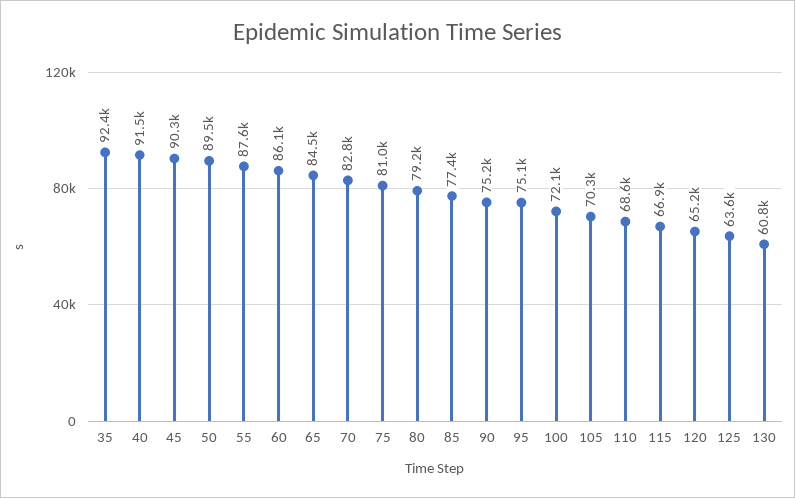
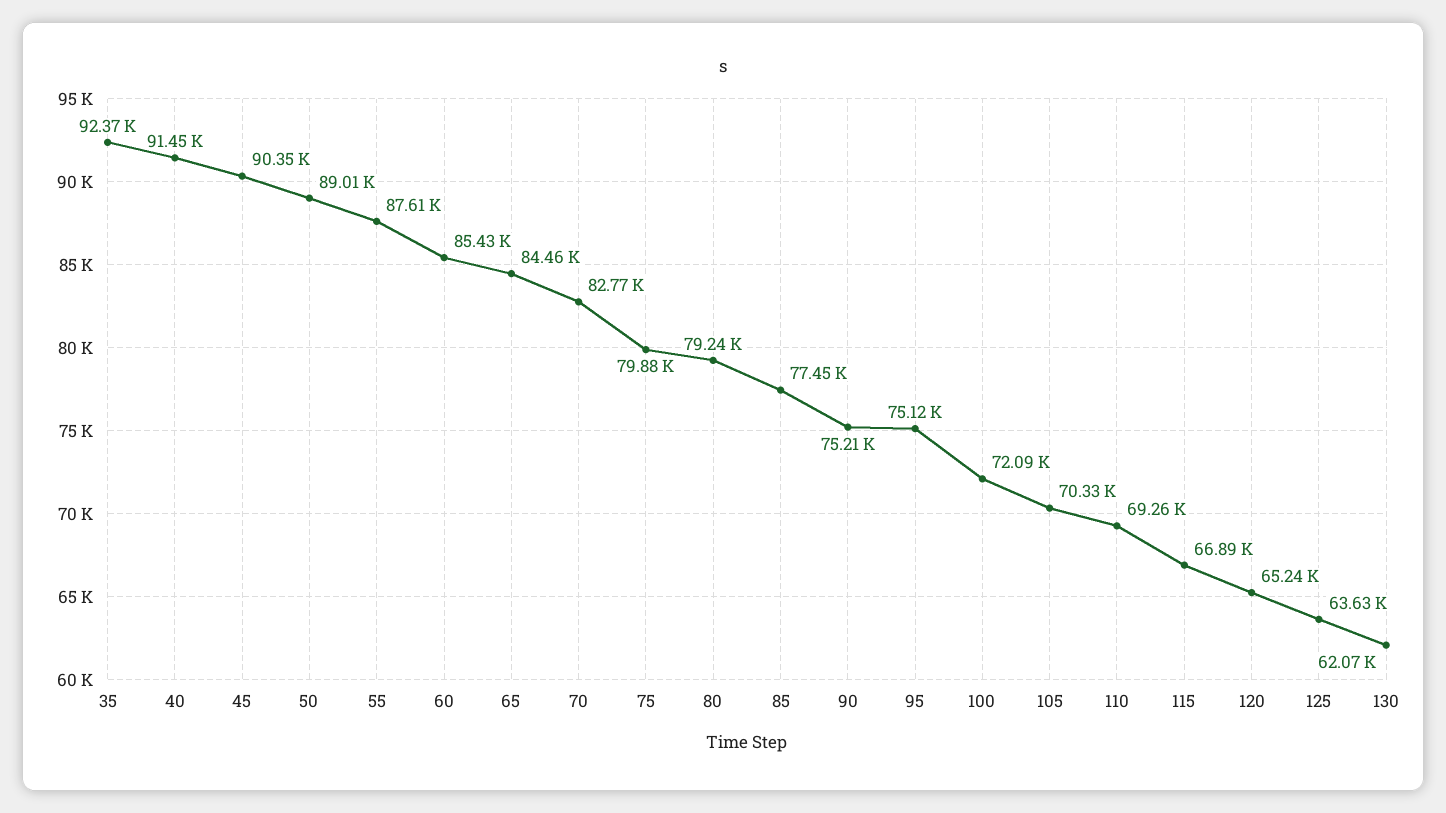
50: 89500 -> 89010
60: 86100 -> 85430
75: 81000 -> 79880
110: 68600 -> 69260
130: 60800 -> 62070

